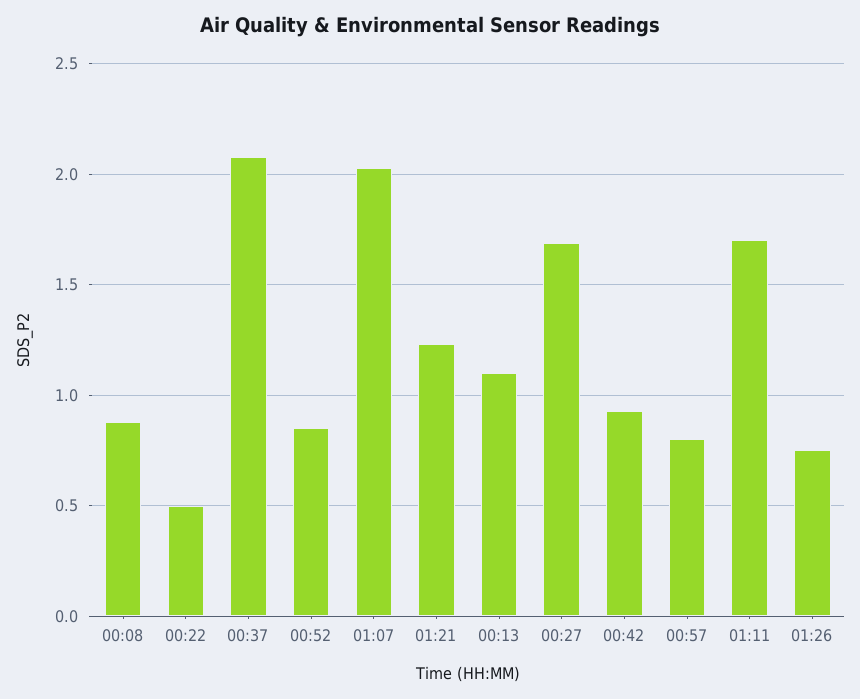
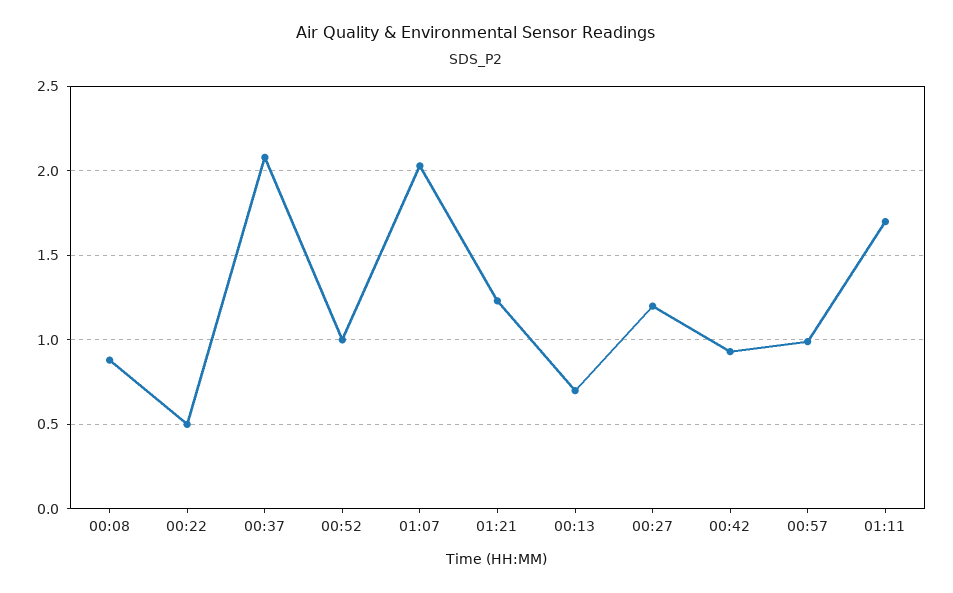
00:52: 0.85 -> 1
00:13: 1.1 -> 0.7
00:27: 1.7 -> 1.2
00:57: 0.8 -> 1
01:26: 0.75 -> none

